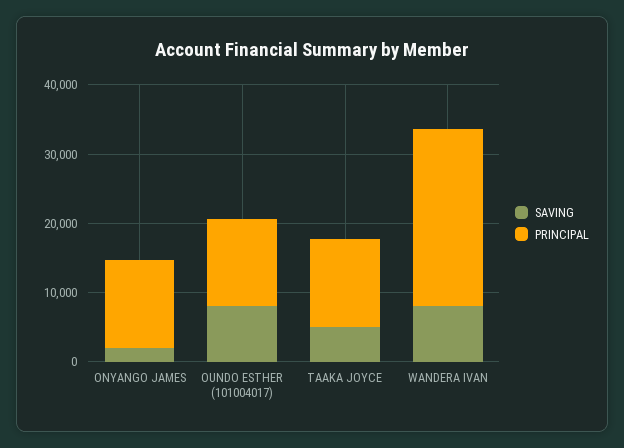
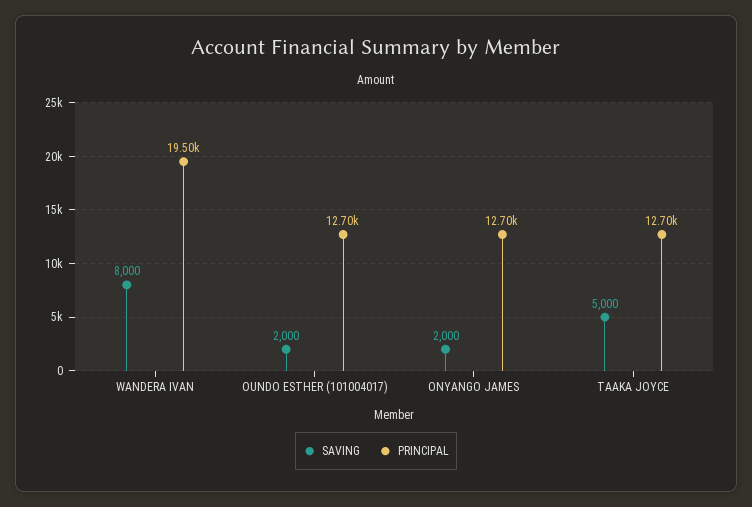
SAVING, OUNDO ESTHER (101004017): 8000 -> 2000
PRINCIPAL, WANDERA IVAN: 26000 -> 19500

